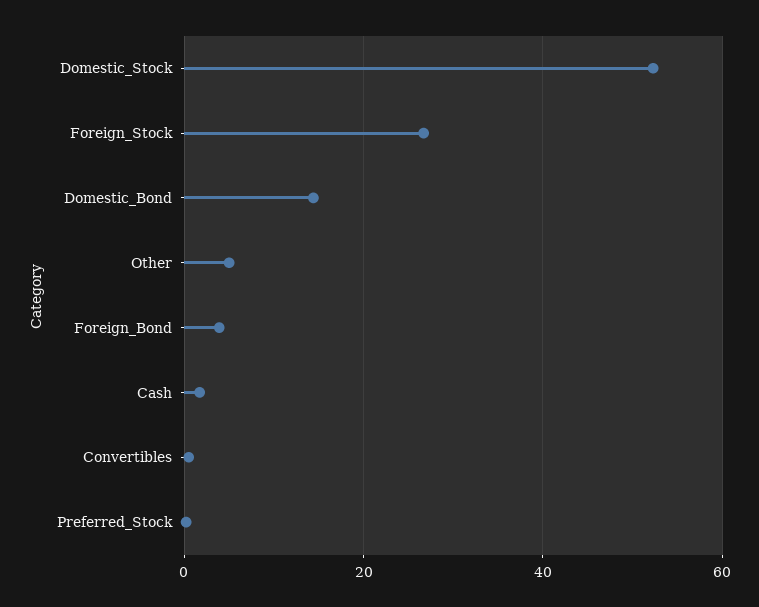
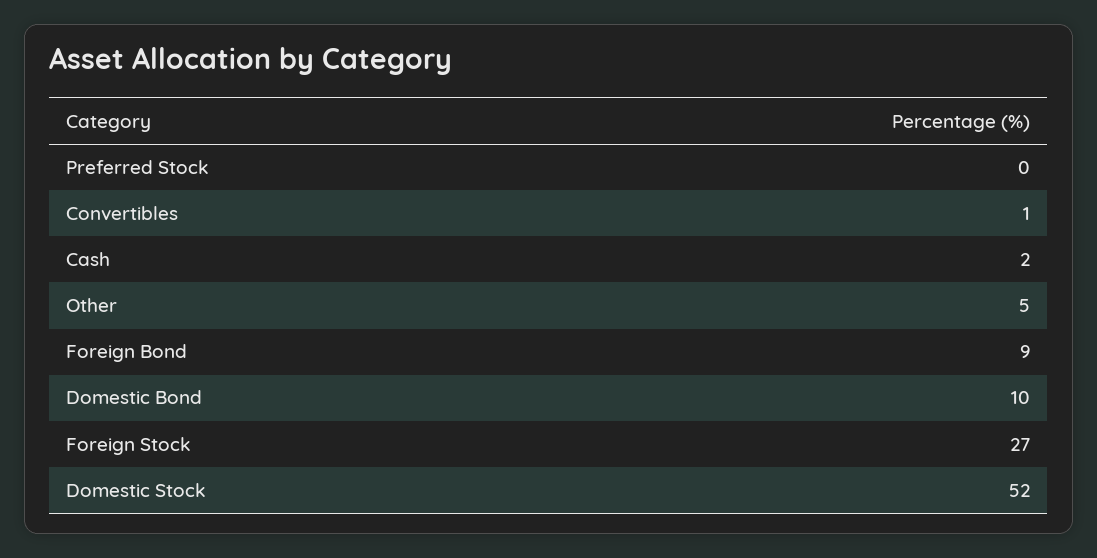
Domestic_Bond: 14 -> 10
Foreign_Bond: 4 -> 9

